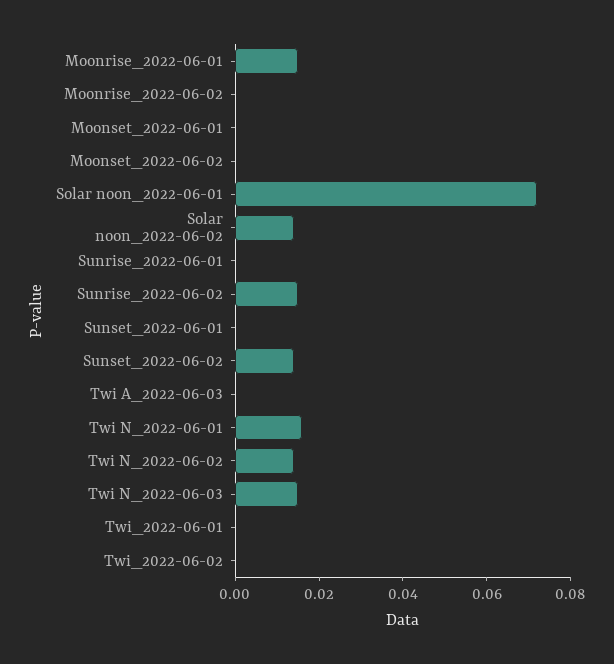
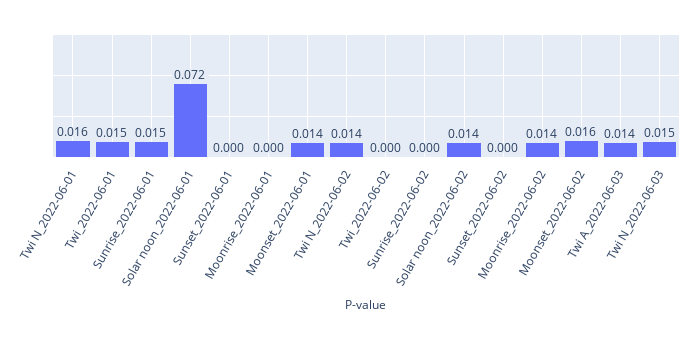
Moonrise_2022-06-01: 0.015 -> 0
Moonrise_2022-06-02: 0 -> 0.014
Moonset_2022-06-01: 0 -> 0.014
Moonset_2022-06-02: 0 -> 0.016
Sunrise_2022-06-01: 0 -> 0.015
Sunrise_2022-06-02: 0.015 -> 0
Sunset_2022-06-02: 0.015 -> 0
Twi A_2022-06-03: 0 -> 0.014
Twi_2022-06-01: 0 -> 0.015

